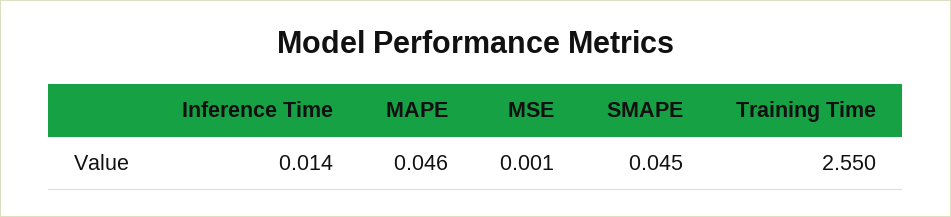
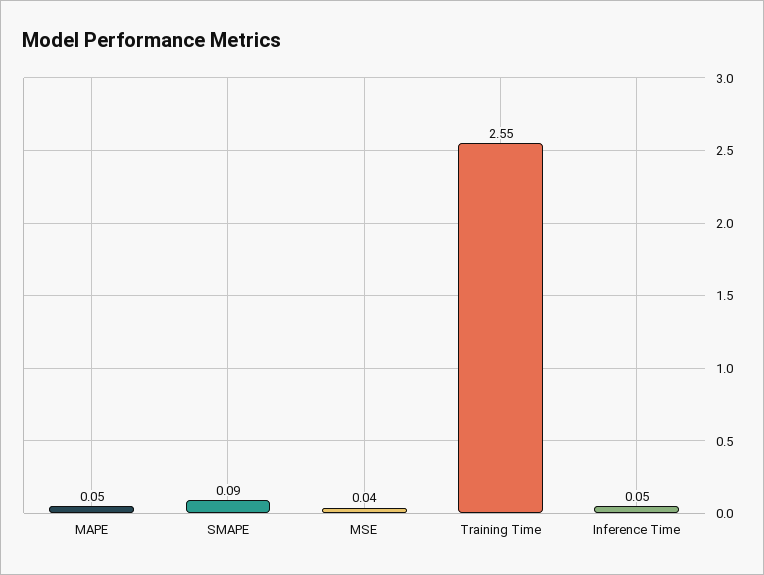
Inference Time: 0.014 -> 0.05
MSE: 0.001 -> 0.04
SMAPE: 0.045 -> 0.09

